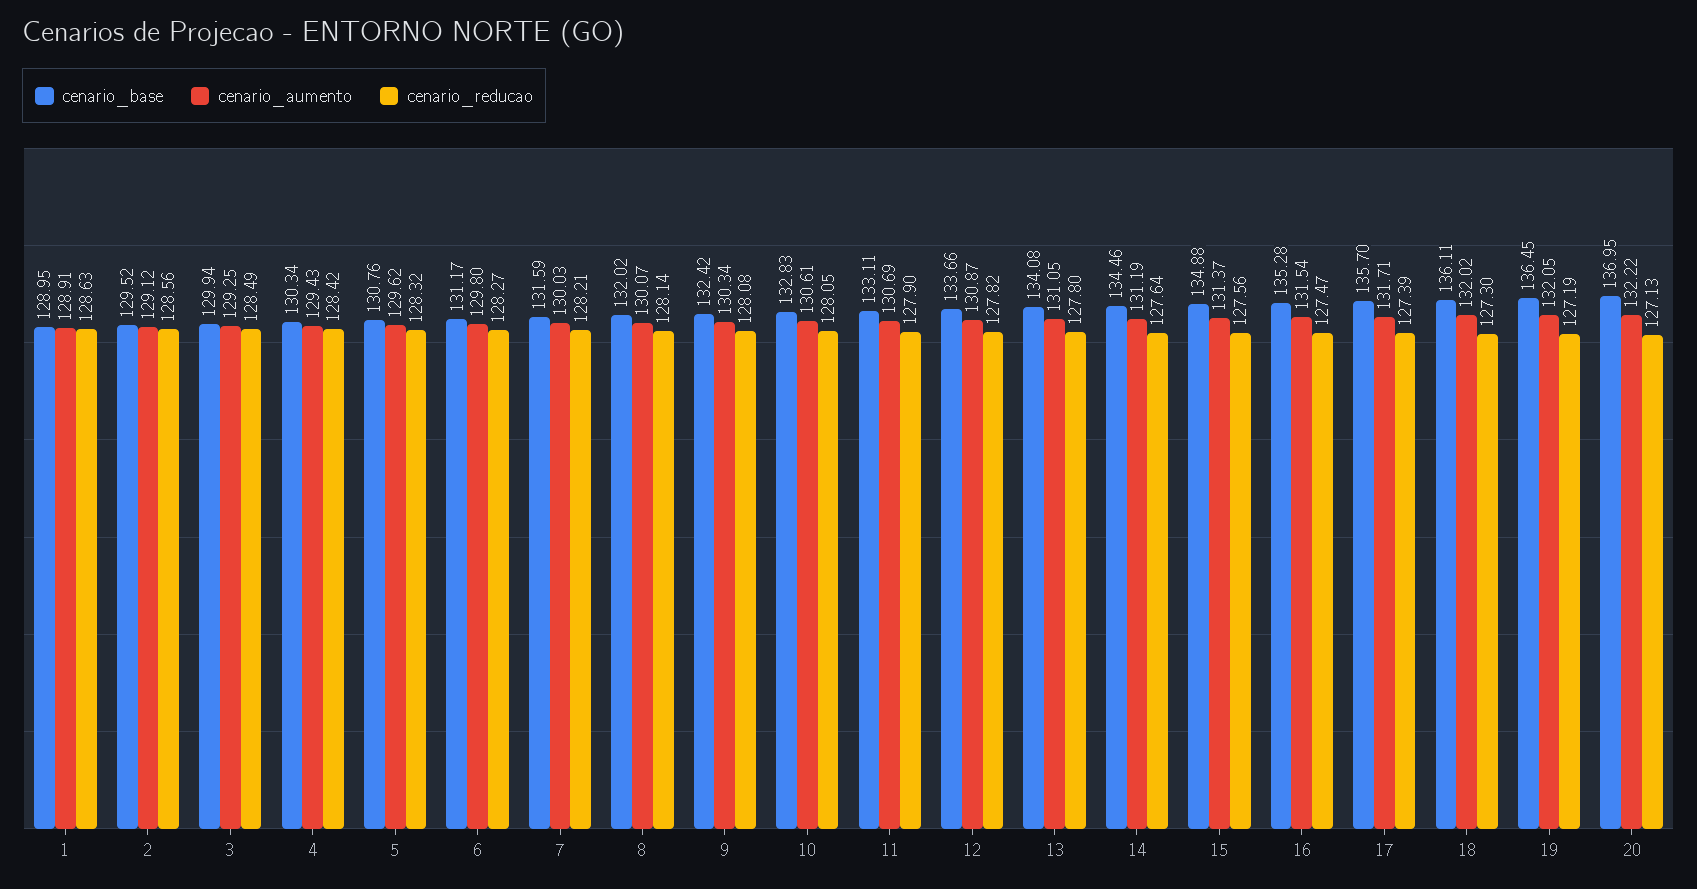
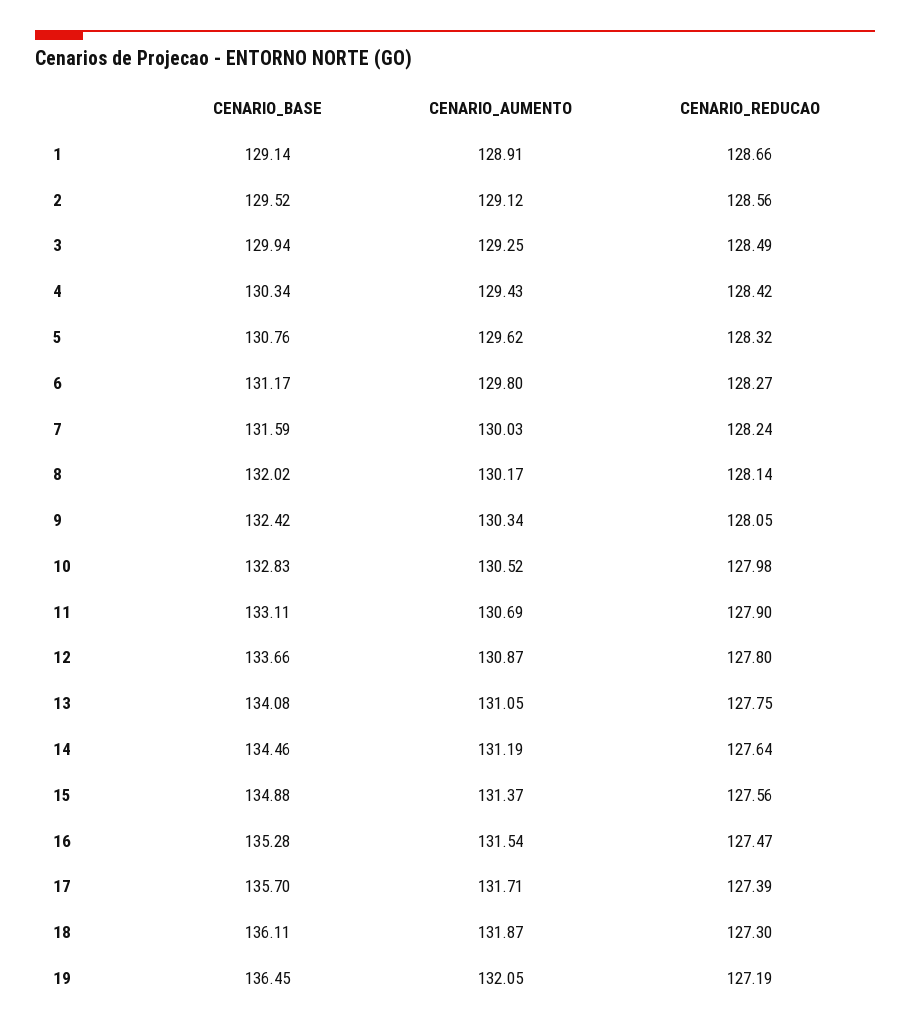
cenario_base, 1: 128.95 -> 129.14
cenario_reducao, 1: 128.63 -> 128.66
cenario_reducao, 7: 128.21 -> 128.24
cenario_aumento, 8: 130.07 -> 130.17
cenario_reducao, 9: 128.08 -> 128.05
cenario_aumento, 10: 130.61 -> 130.52
cenario_reducao, 10: 128.05 -> 127.98
cenario_reducao, 12: 127.82 -> 127.8
cenario_reducao, 13: 127.8 -> 127.75
cenario_aumento, 18: 132.02 -> 131.87
cenario_base, 20: 136.95 -> none
cenario_aumento, 20: 132.22 -> none
cenario_reducao, 20: 127.13 -> none

